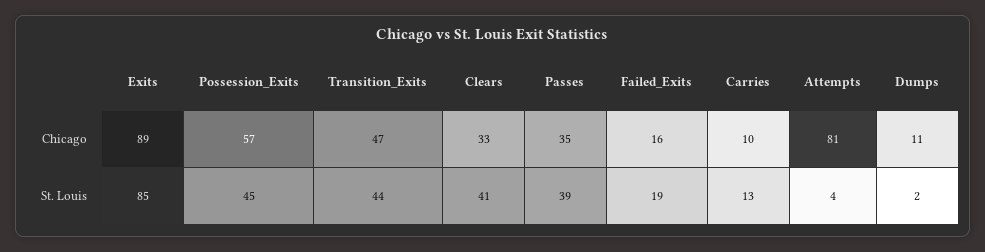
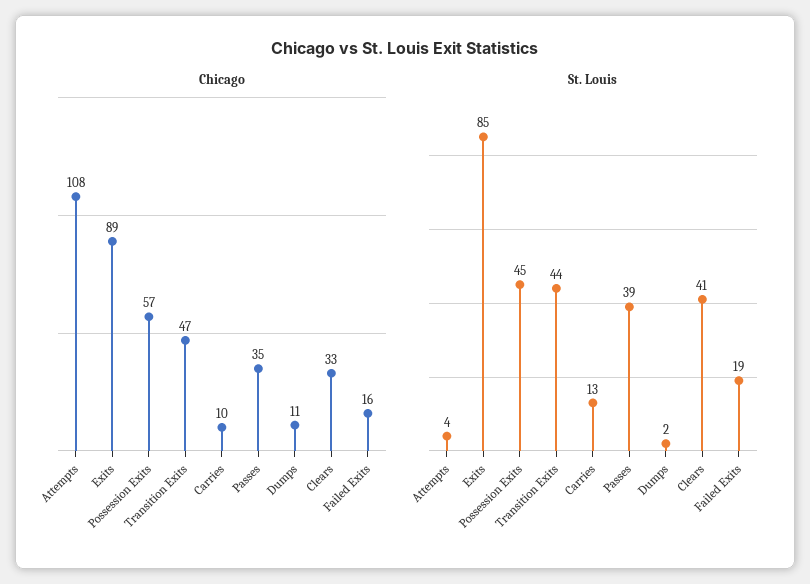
Chicago, Attempts: 81 -> 108

